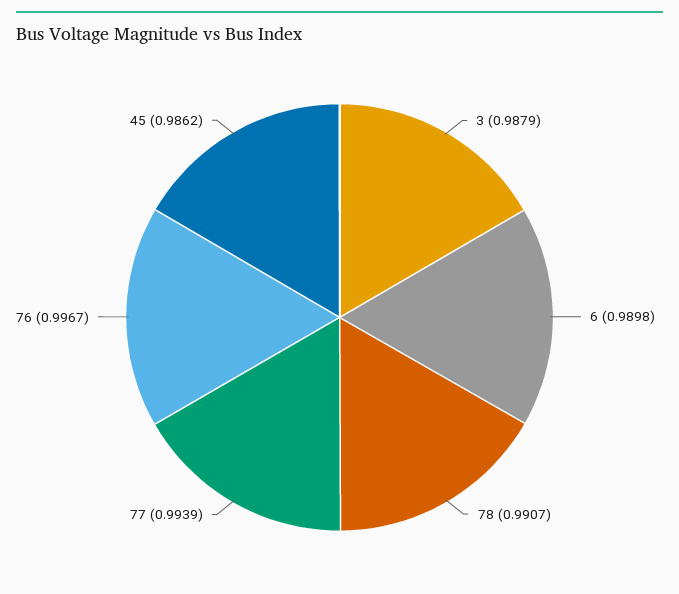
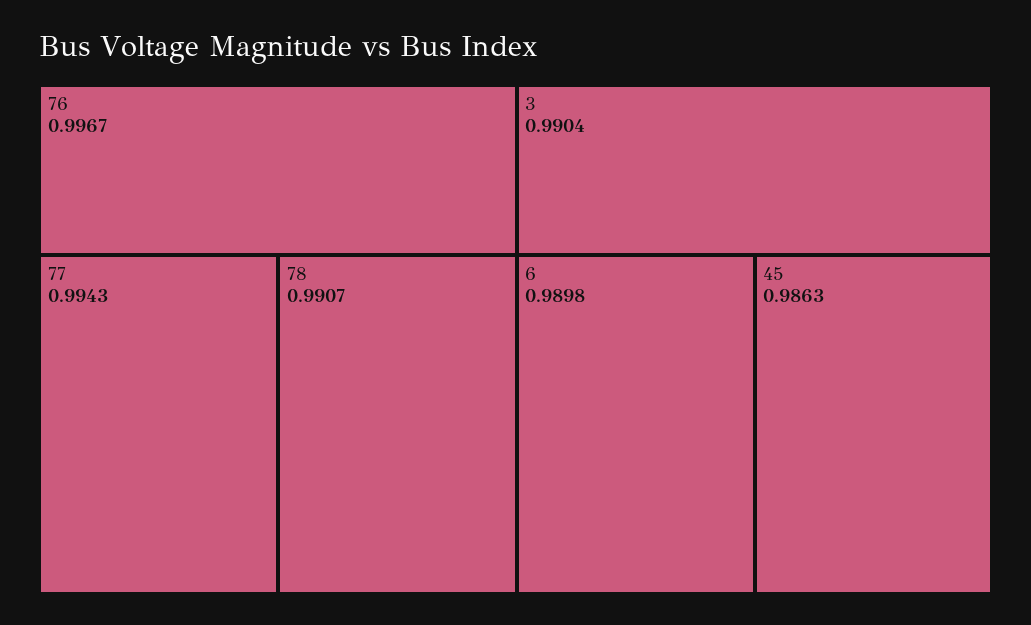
3: 0.9879 -> 0.9904
77: 0.9939 -> 0.9943
45: 0.9862 -> 0.9863

